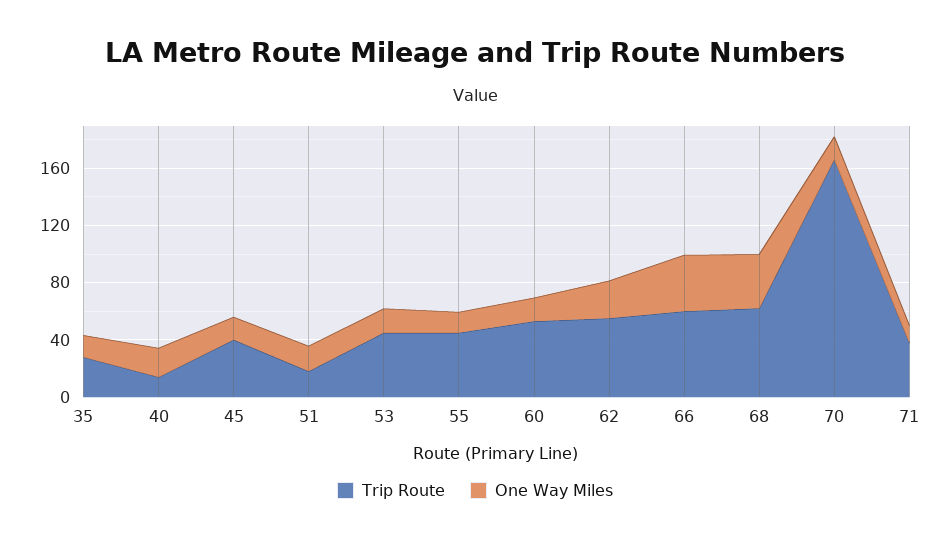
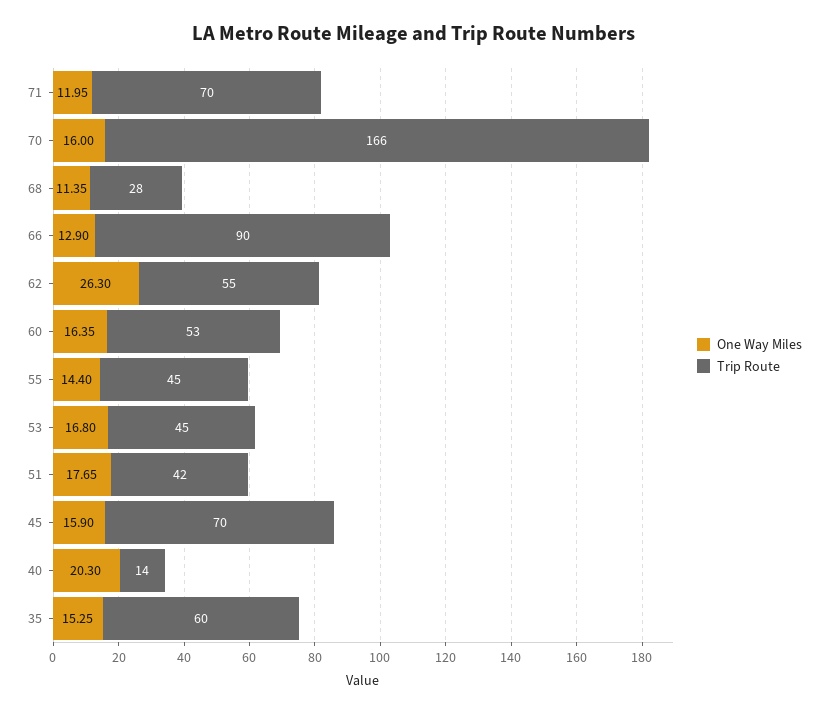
Trip Route, 35: 30 -> 60
Trip Route, 45: 40 -> 70
Trip Route, 51: 20 -> 42
Trip Route, 66: 60 -> 90
One Way Miles, 66: 40 -> 12.9
Trip Route, 68: 60 -> 28
One Way Miles, 68: 40 -> 11.35
Trip Route, 71: 40 -> 70

